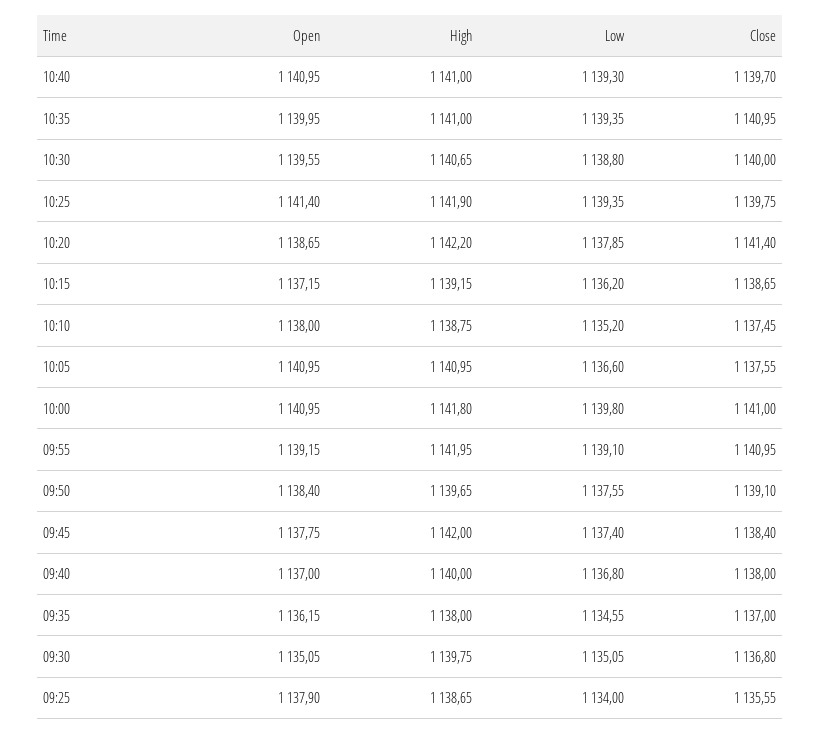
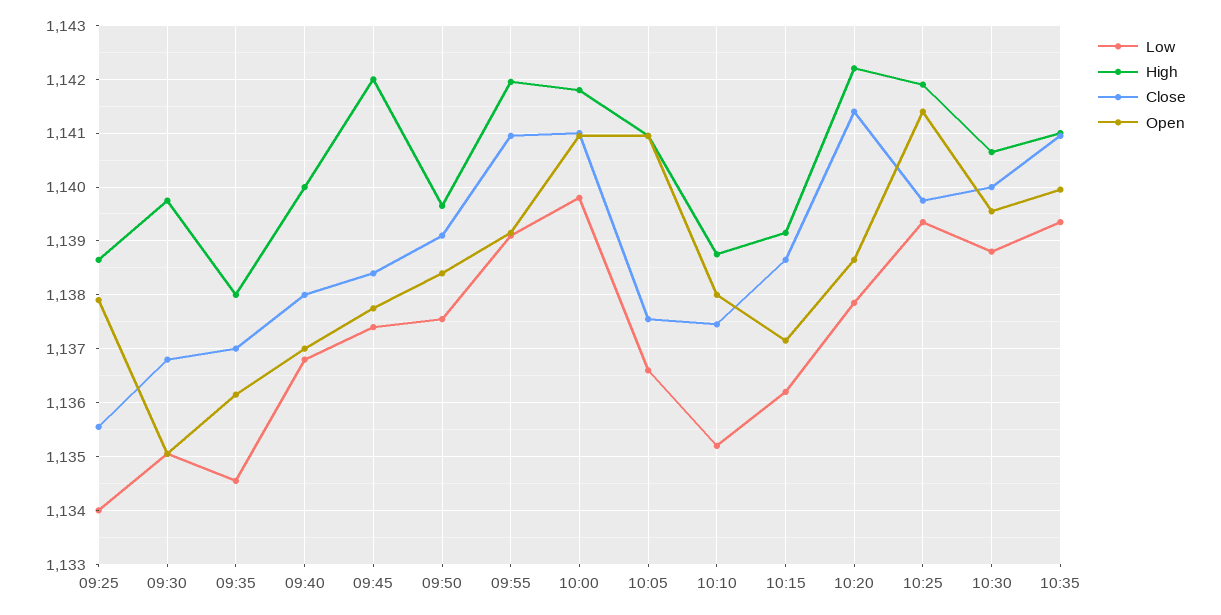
Open, 10:40: 1140.95 -> none
High, 10:40: 1141 -> none
Low, 10:40: 1139.3 -> none
Close, 10:40: 1139.7 -> none

